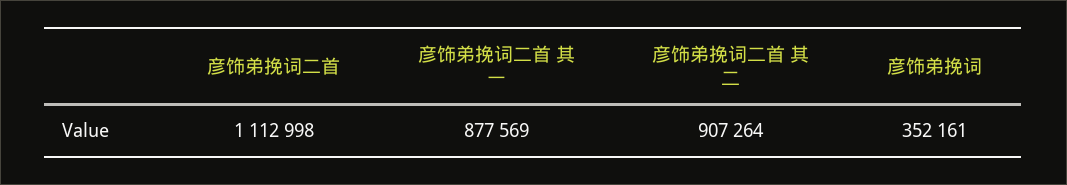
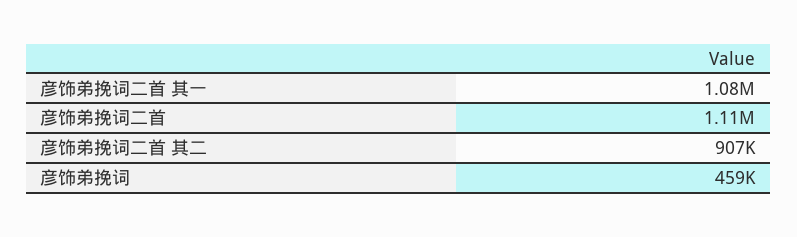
彦饰弟挽词二首 其一: 877569 -> 1080000
彦饰弟挽词: 352161 -> 459000

